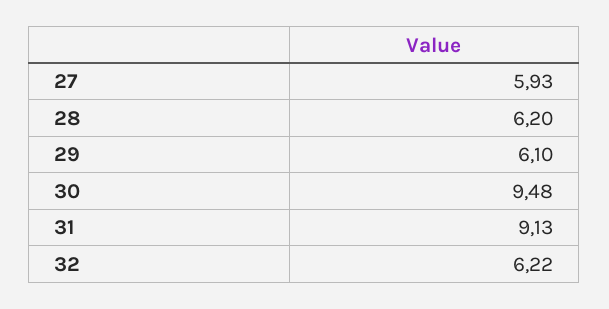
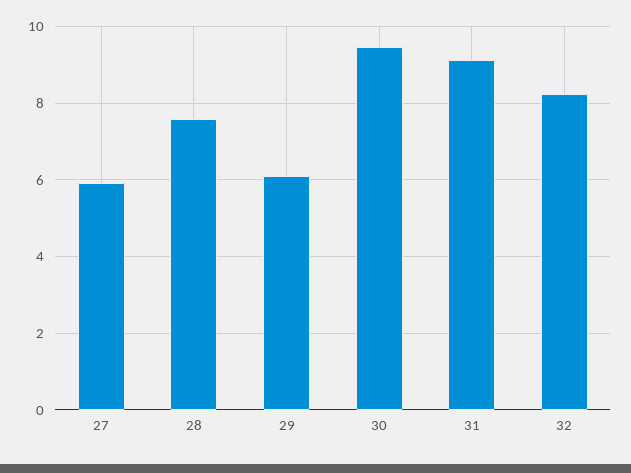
28: 6.2 -> 7.6
32: 6.22 -> 8.2

